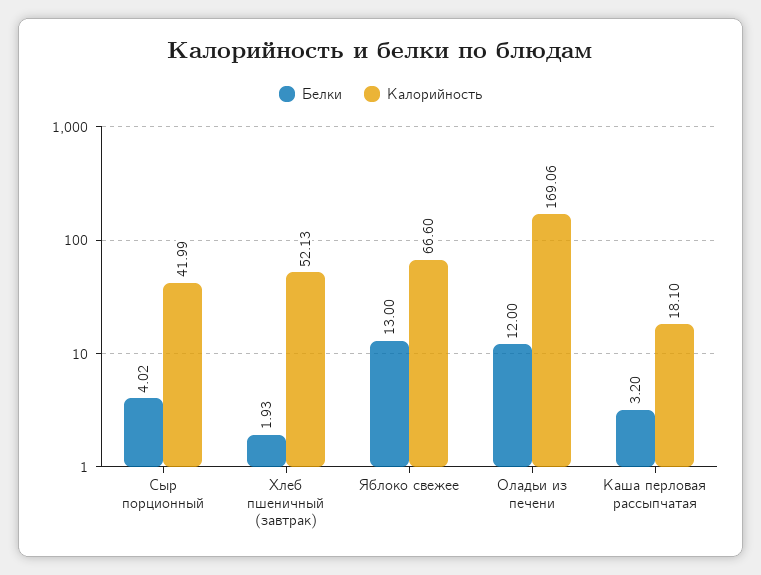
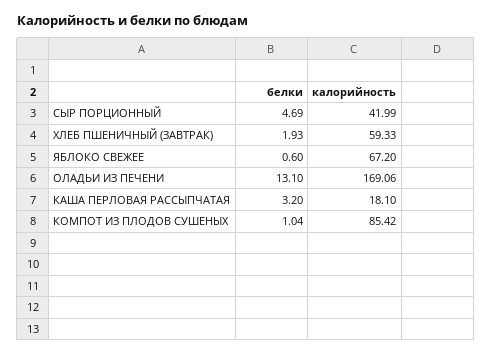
Белки, Сыр порционный: 4.02 -> 4.69
Калорийность, Хлеб пшеничный (завтрак): 52.13 -> 59.33
Белки, Яблоко свежее: 13 -> 0.6
Калорийность, Яблоко свежее: 66.6 -> 67.2
Белки, Оладьи из печени: 12 -> 13.1
Белки, КОМПОТ ИЗ ПЛОДОВ СУШЕНЫХ: none -> 1.04
Калорийность, КОМПОТ ИЗ ПЛОДОВ СУШЕНЫХ: none -> 85.42

